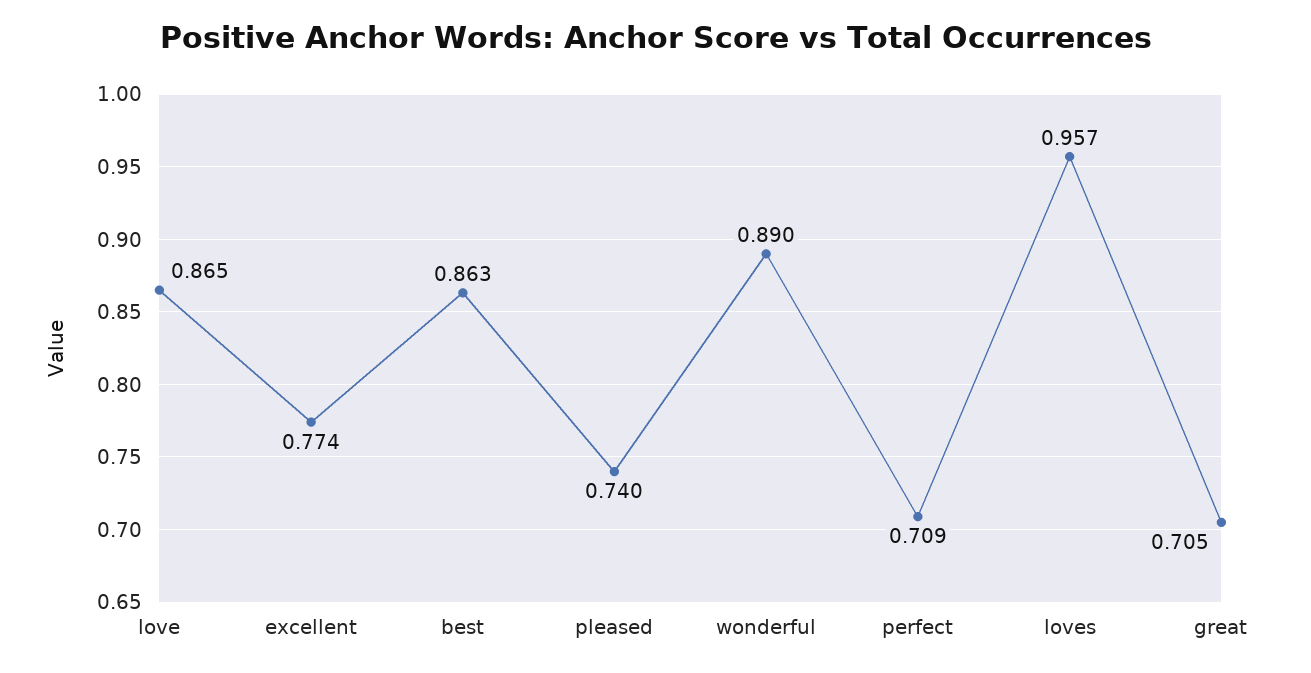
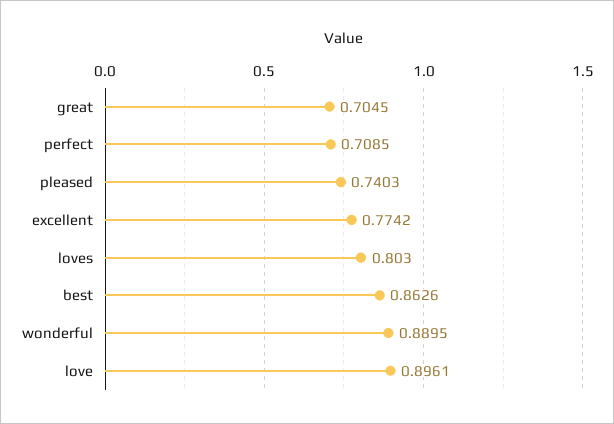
love: 0.865 -> 0.8961
loves: 0.957 -> 0.803

